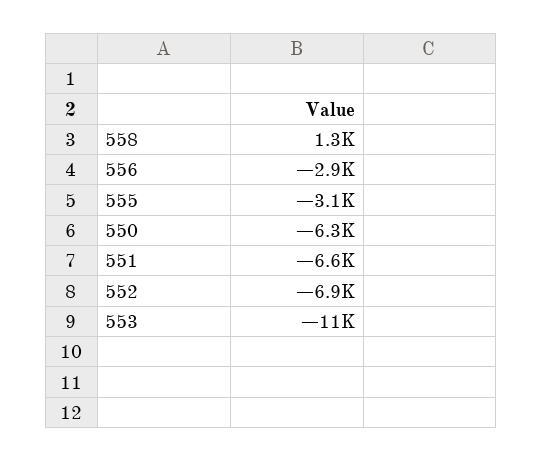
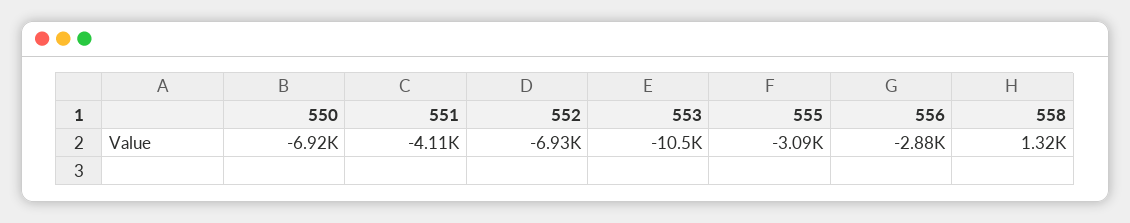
550: -6300 -> -6920
551: -6600 -> -4110

